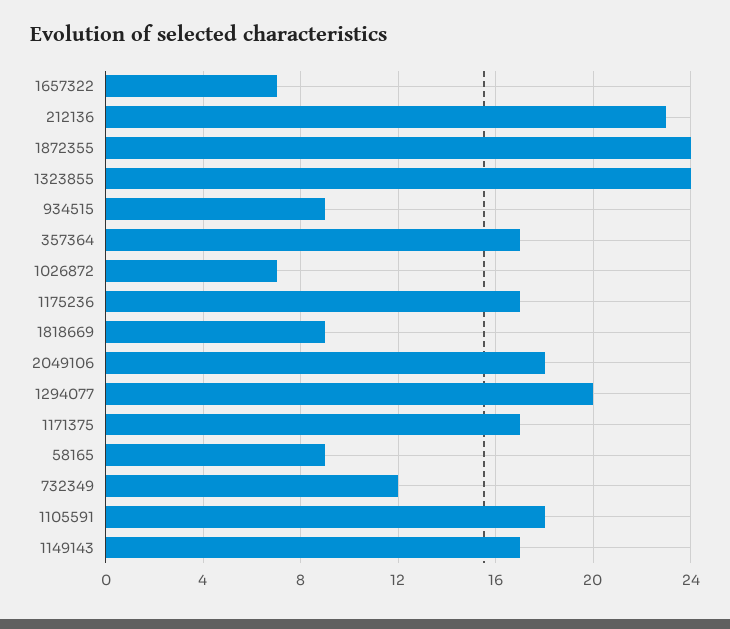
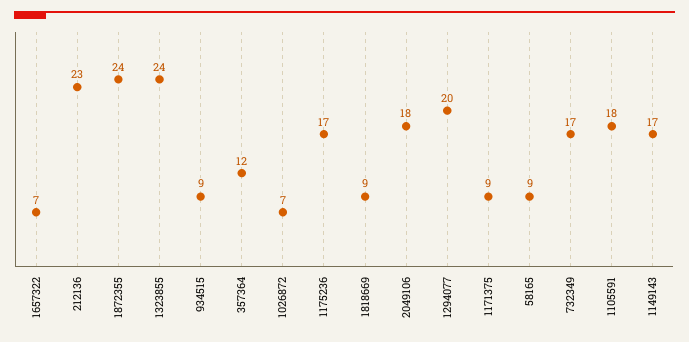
357364: 17 -> 12
1171375: 17 -> 9
732349: 12 -> 17

